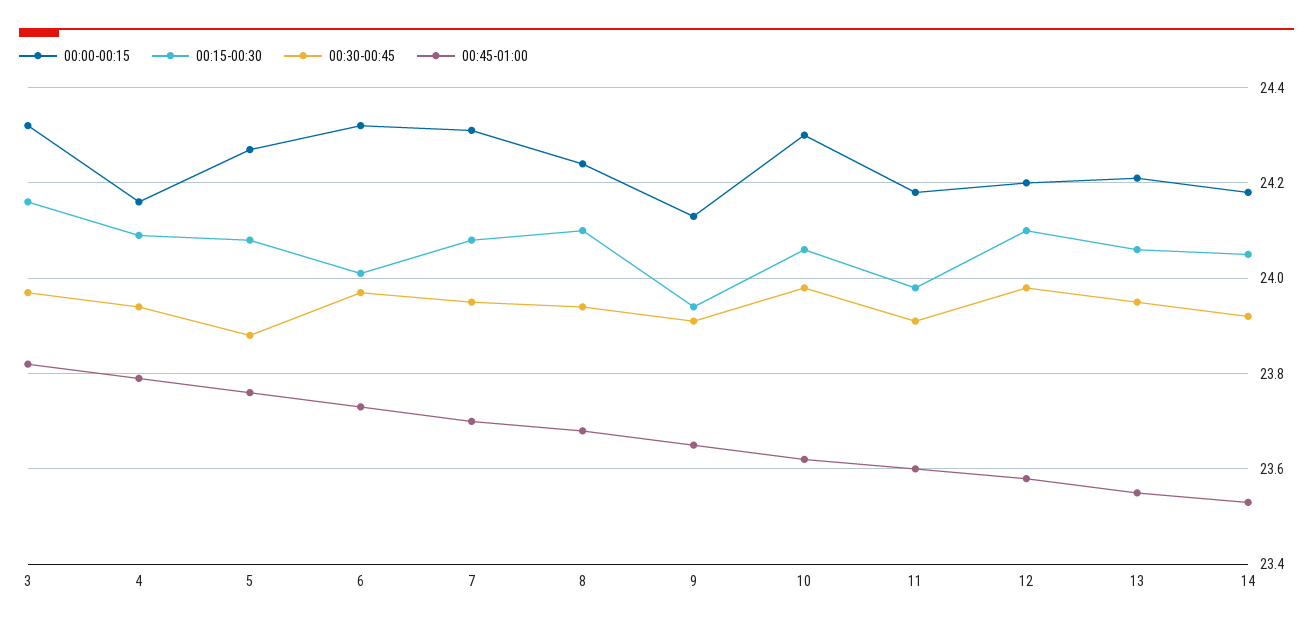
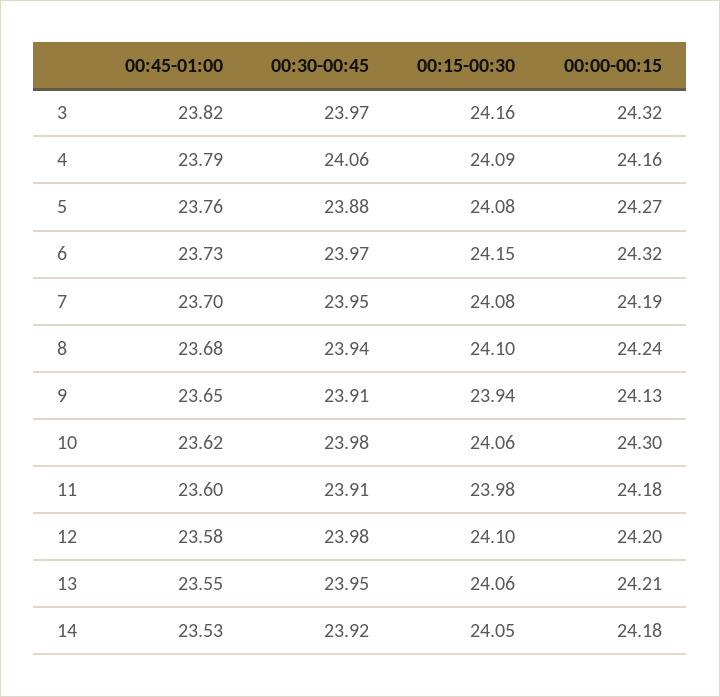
00:30-00:45, 4: 23.95 -> 24.06
00:15-00:30, 6: 24 -> 24.15
00:00-00:15, 7: 24.3 -> 24.19

